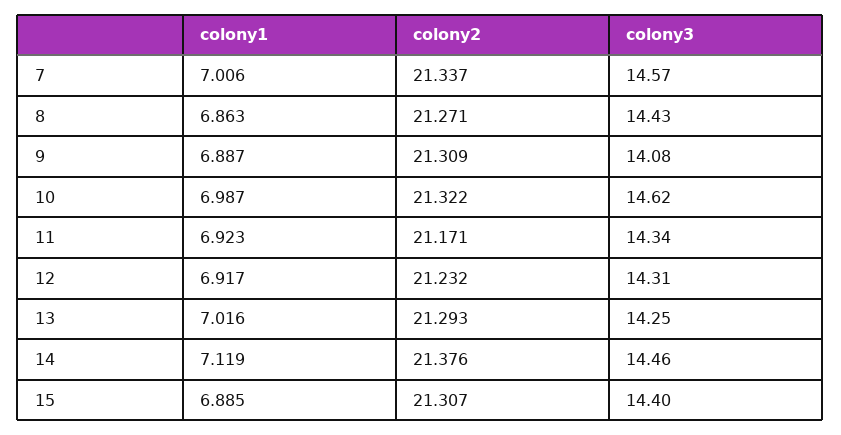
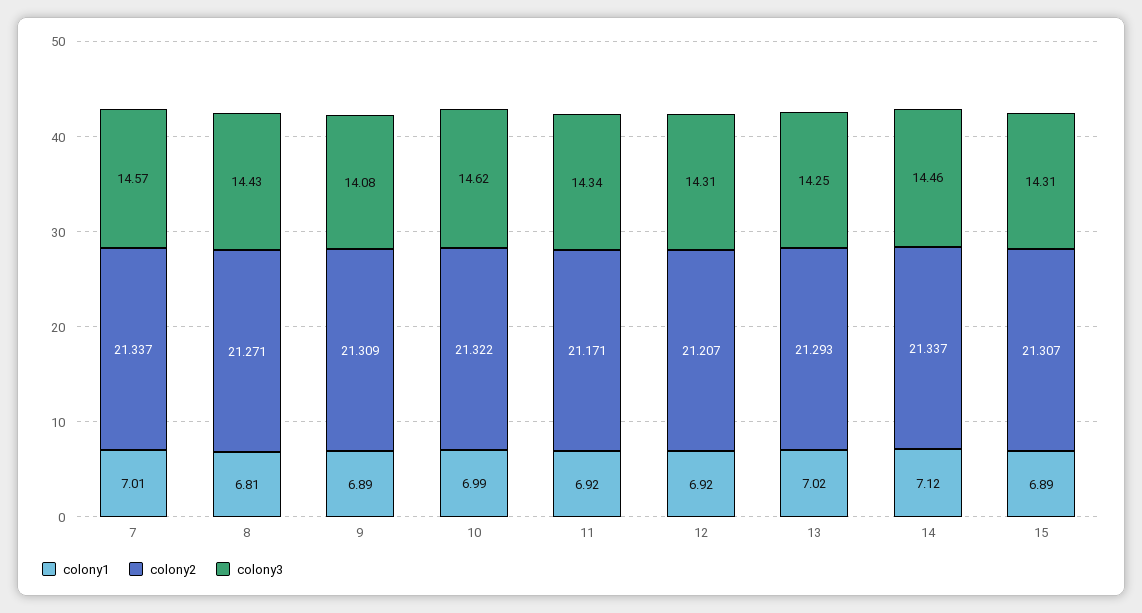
colony1, 8: 6.863 -> 6.81
colony2, 12: 21.232 -> 21.207
colony2, 14: 21.376 -> 21.337
colony3, 15: 14.4 -> 14.31

